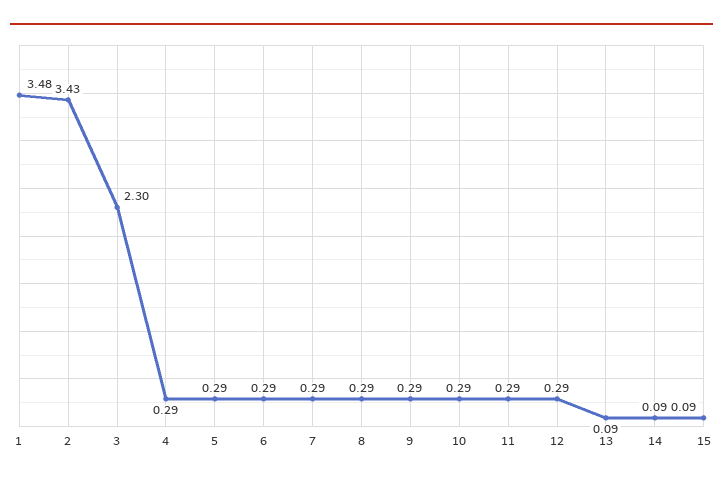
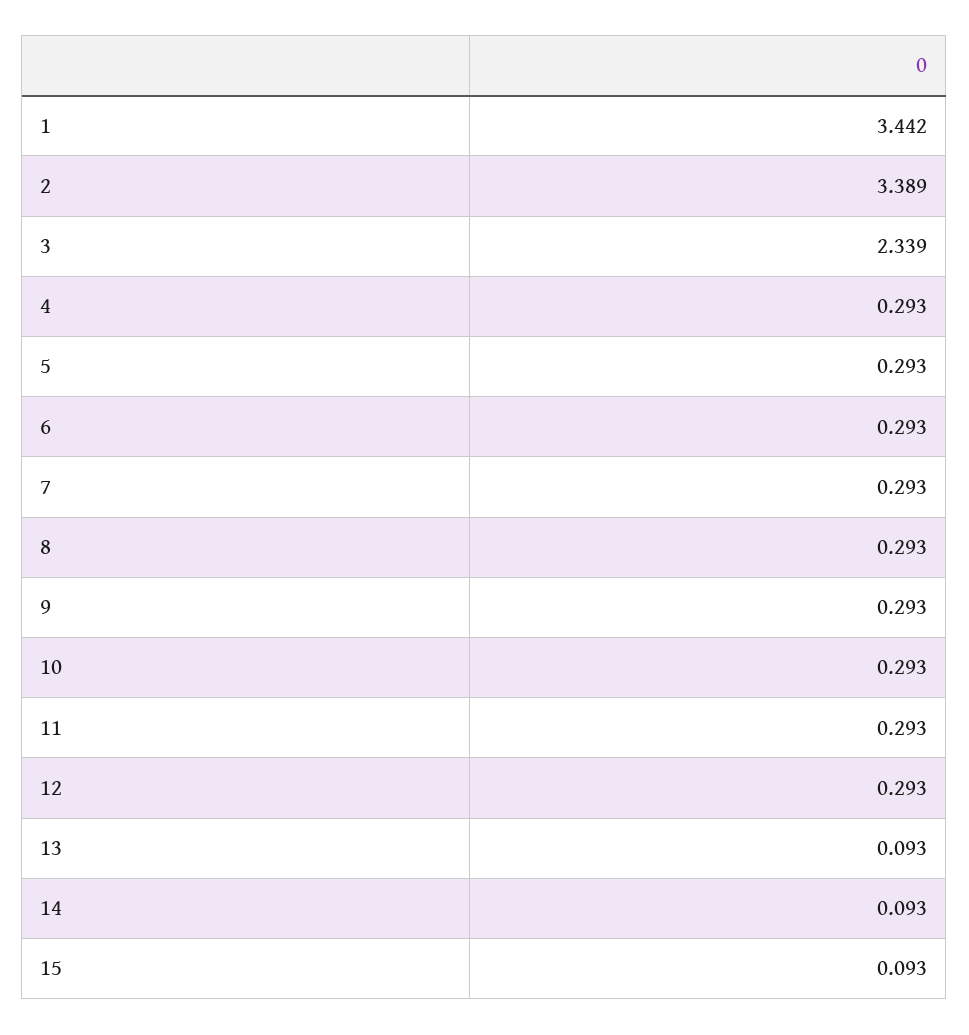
1: 3.48 -> 3.442
2: 3.43 -> 3.389
3: 2.3 -> 2.339

